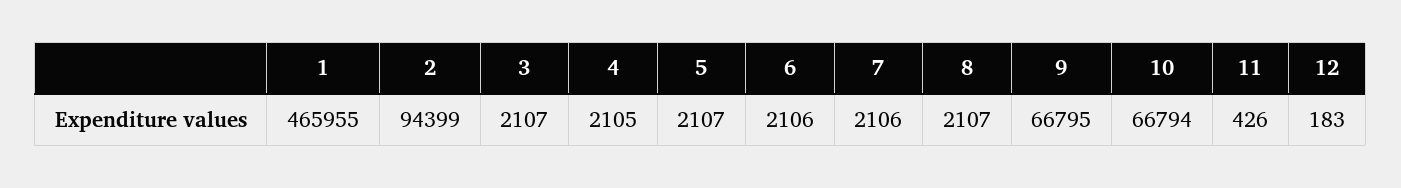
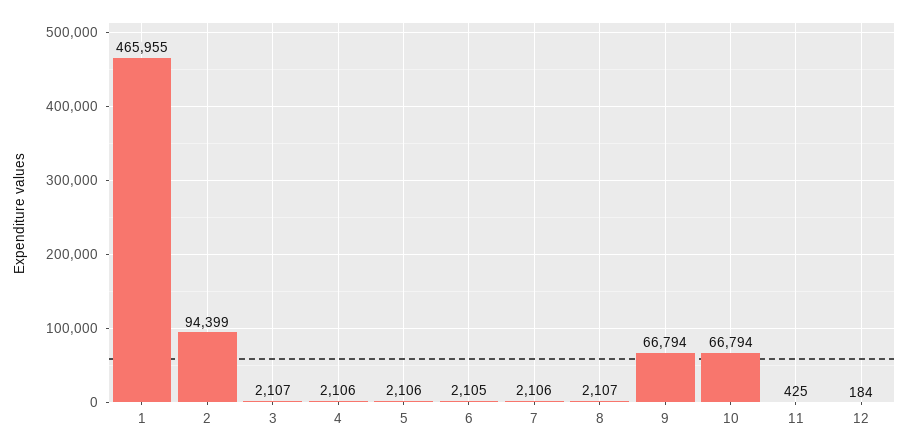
4: 2105 -> 2106
5: 2107 -> 2106
6: 2106 -> 2105
9: 66795 -> 66794
11: 426 -> 425
12: 183 -> 184

